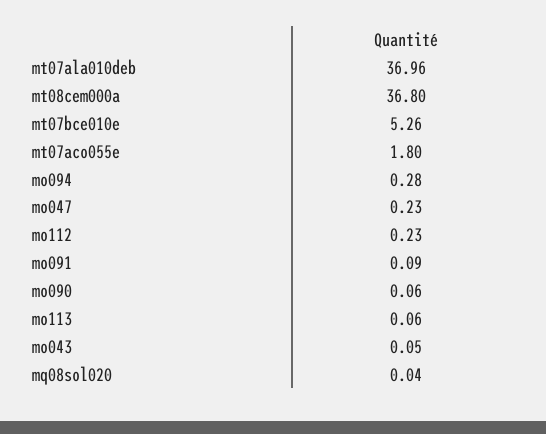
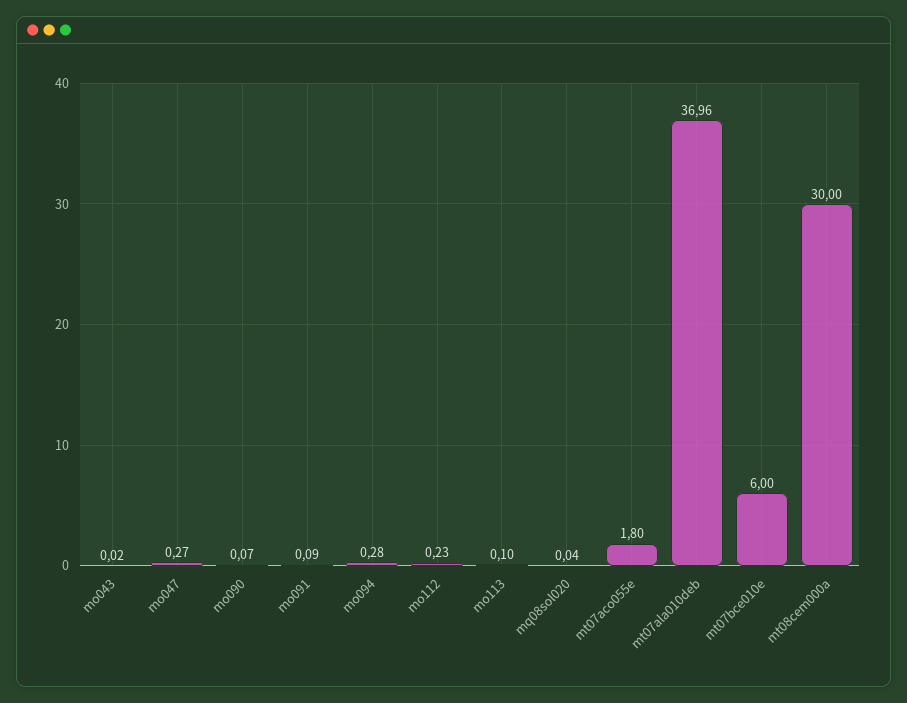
mt08cem000a: 36.8 -> 30
mt07bce010e: 5.26 -> 6
mo047: 0.23 -> 0.27
mo090: 0.06 -> 0.07
mo113: 0.06 -> 0.1
mo043: 0.05 -> 0.02

